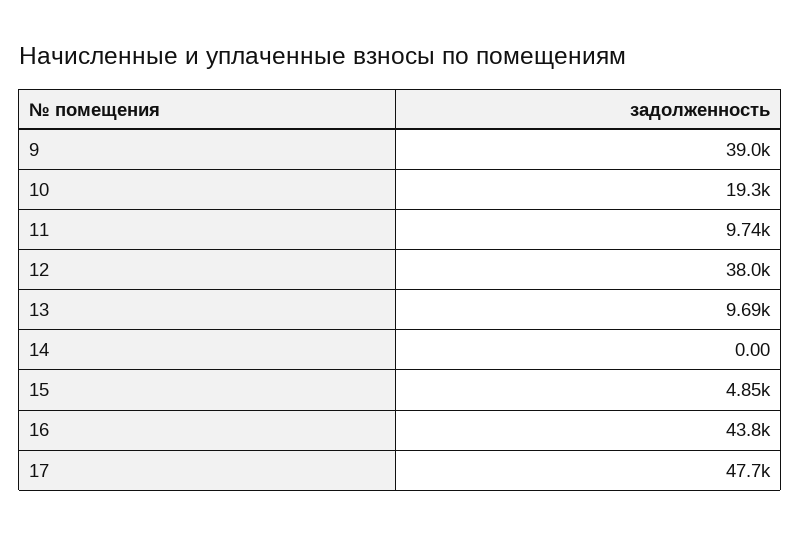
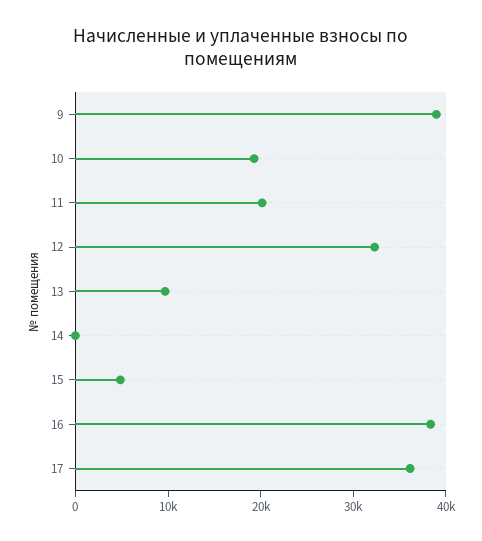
11: 9740 -> 20000
12: 38000 -> 32000
16: 43800 -> 38000
17: 47700 -> 36000

